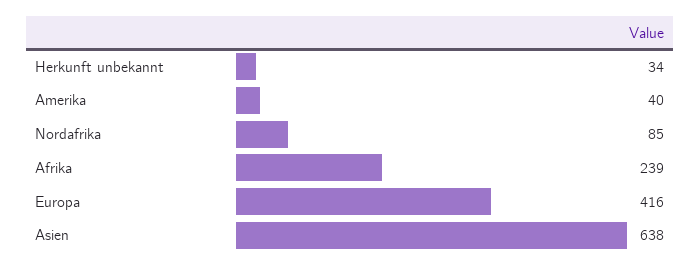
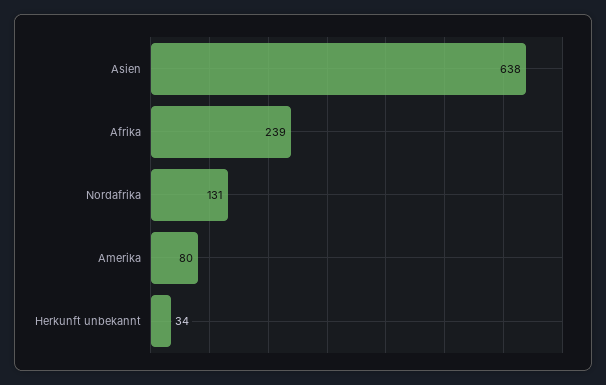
Amerika: 40 -> 80
Nordafrika: 85 -> 131
Europa: 416 -> none

